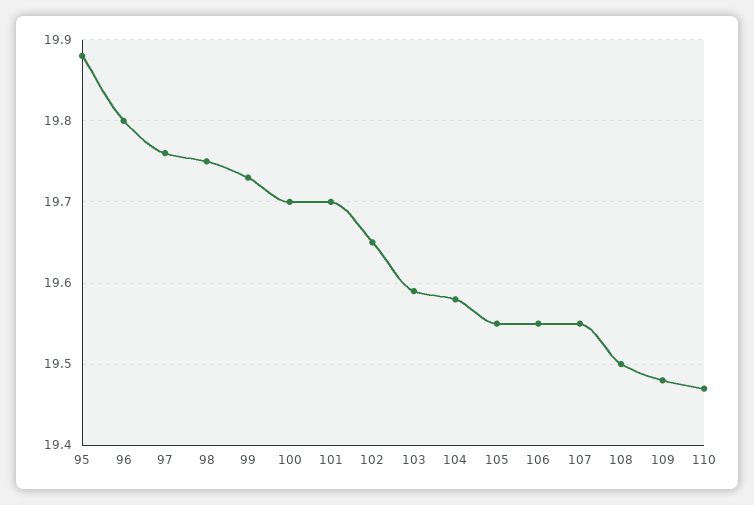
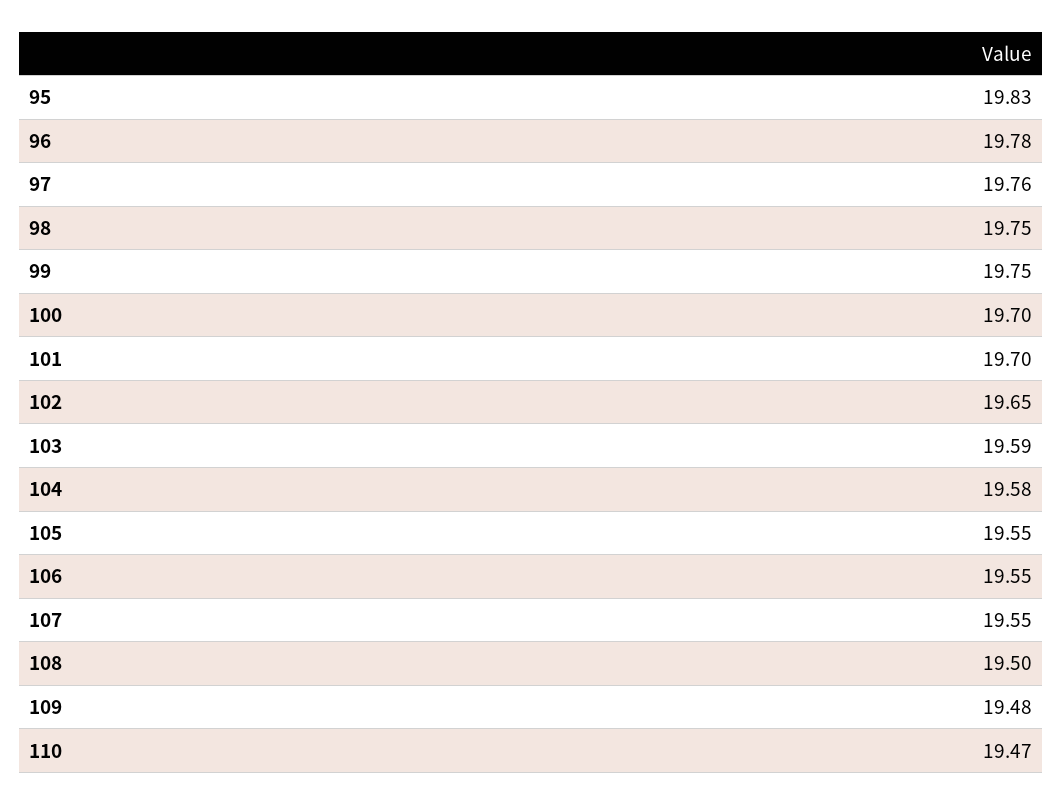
95: 19.88 -> 19.83
96: 19.8 -> 19.78
99: 19.73 -> 19.75

